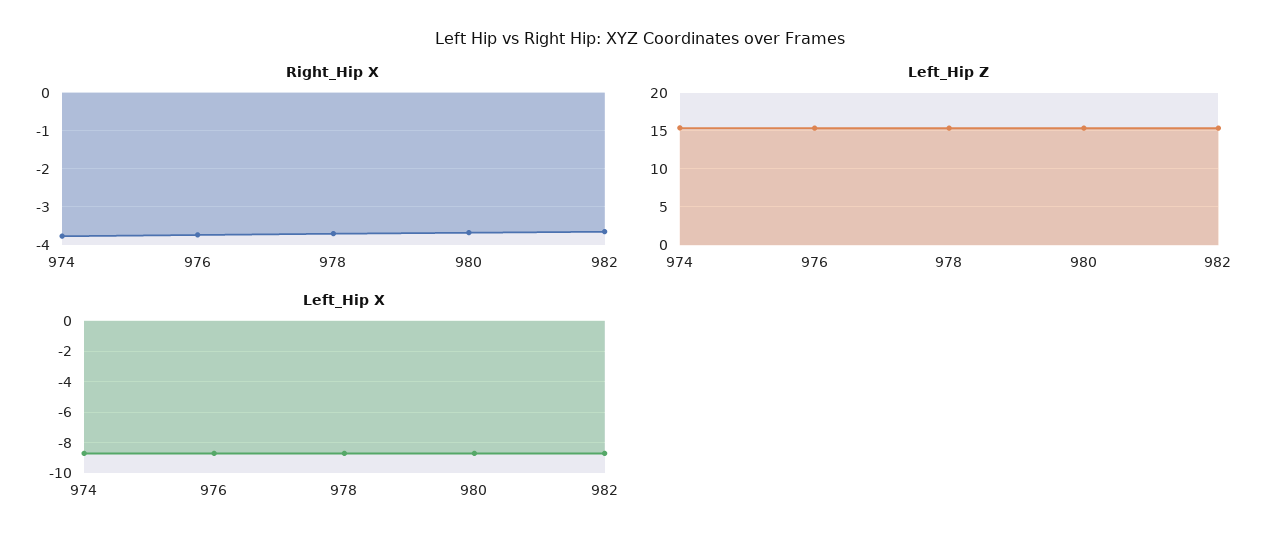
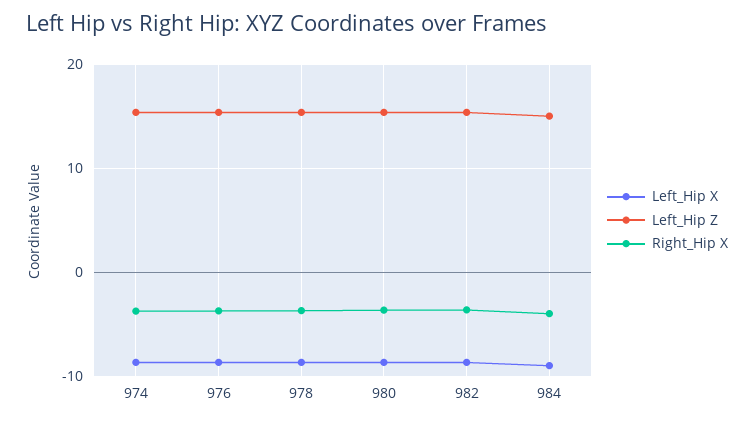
Left_Hip X, 984: none -> -9
Left_Hip Z, 984: none -> 15
Right_Hip X, 984: none -> -4

